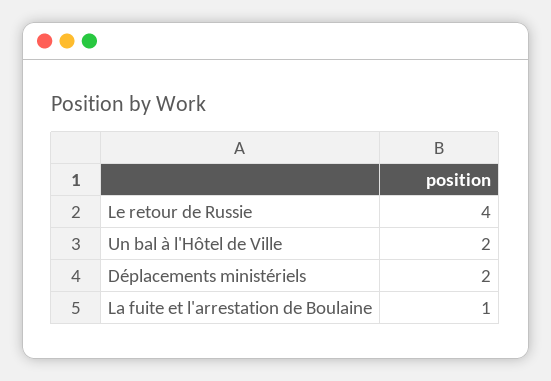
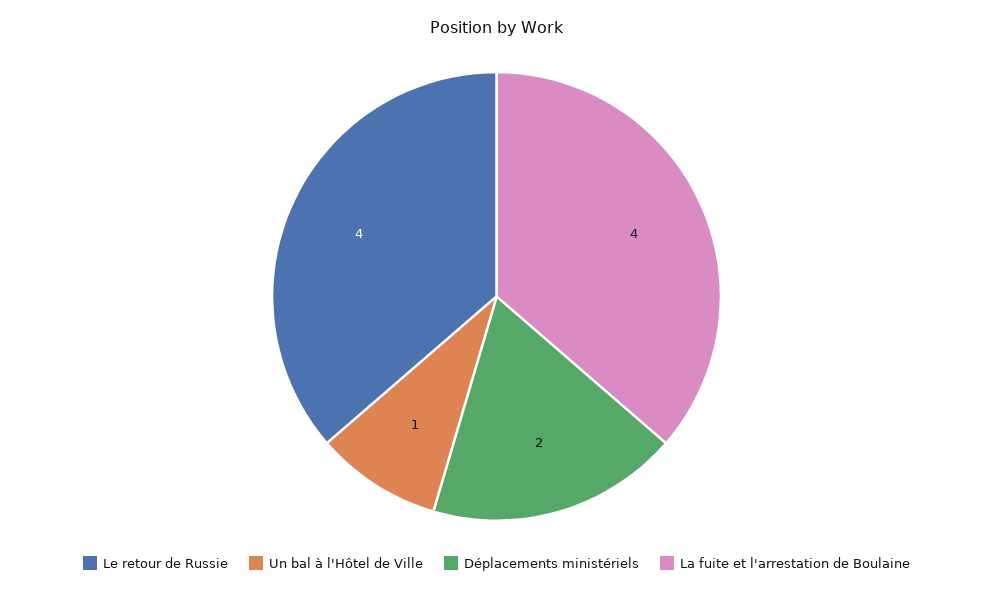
Un bal à l'Hôtel de Ville: 2 -> 1
La fuite et l'arrestation de Boulaine: 1 -> 4

